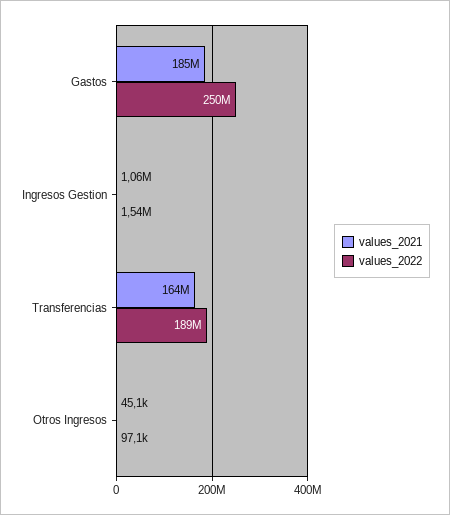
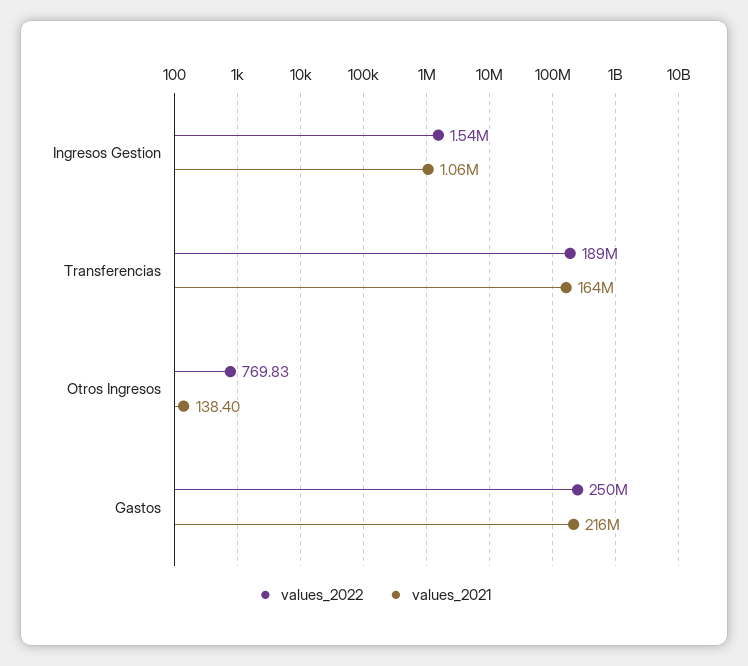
values_2021, Gastos: 185000000 -> 216000000
values_2021, Otros Ingresos: 45100 -> 138.4
values_2022, Otros Ingresos: 97100 -> 769.83

